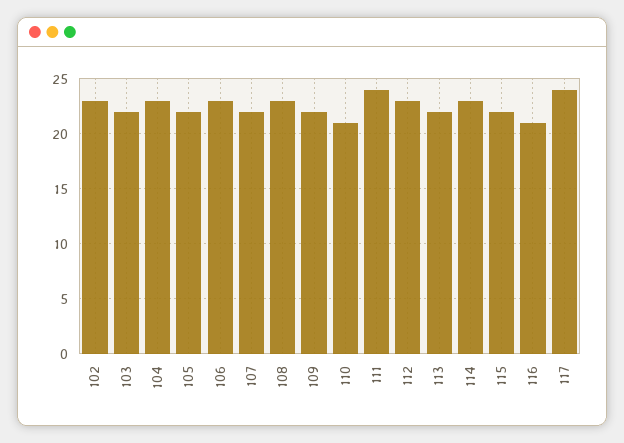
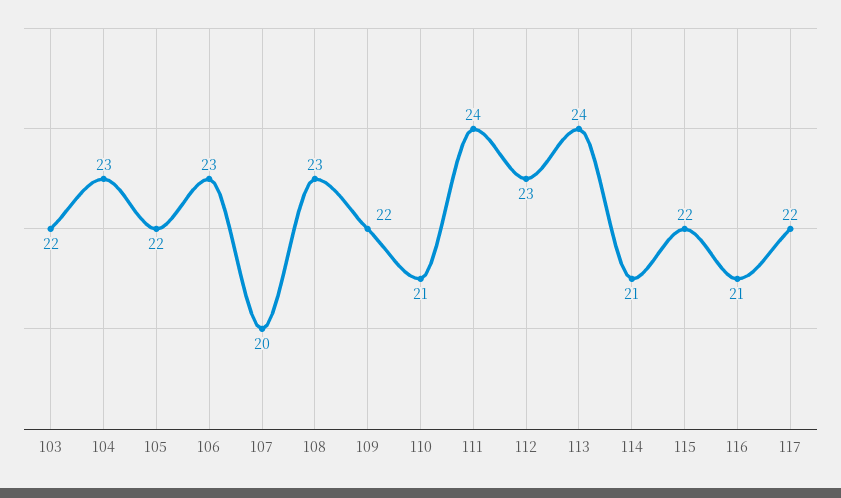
102: 23 -> none
107: 22 -> 20
113: 22 -> 24
114: 23 -> 21
117: 24 -> 22

